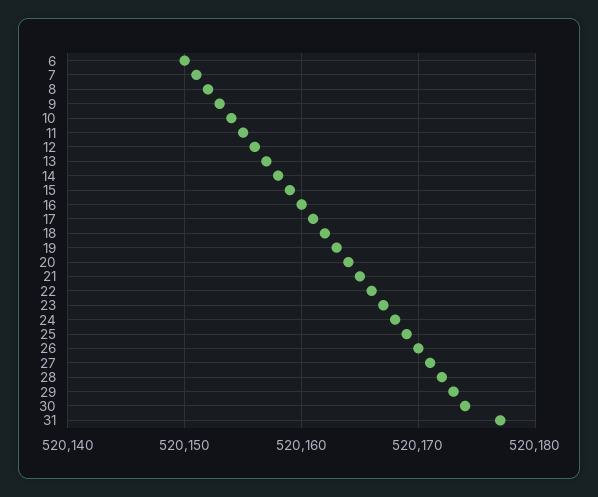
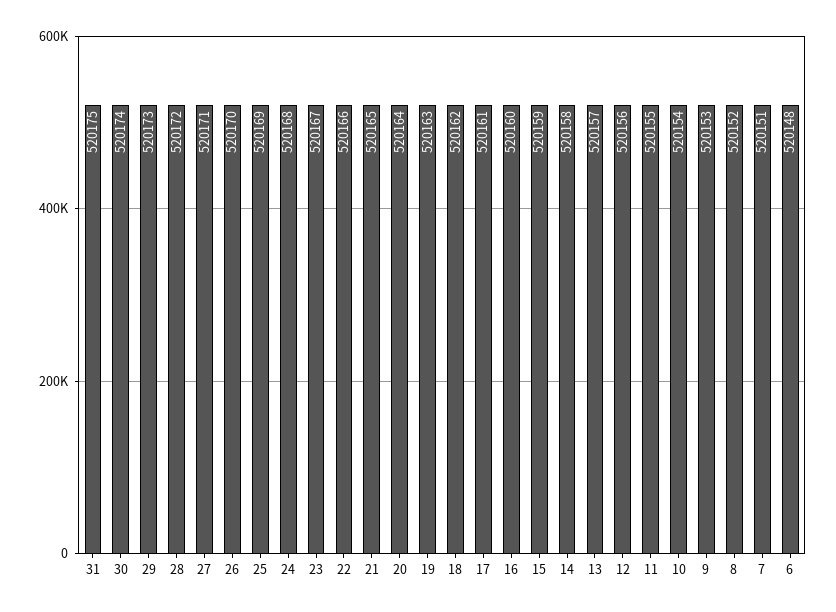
6: 520150 -> 520148
31: 520177 -> 520175

